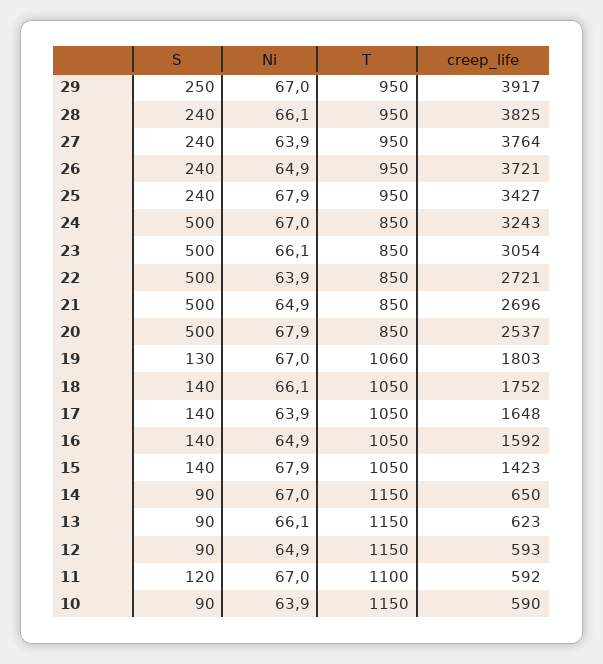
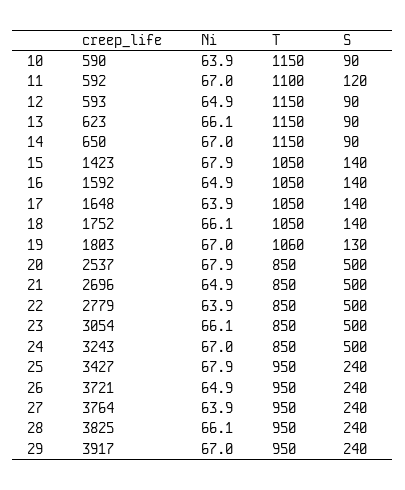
S, 29: 250 -> 240
creep_life, 22: 2721 -> 2779

